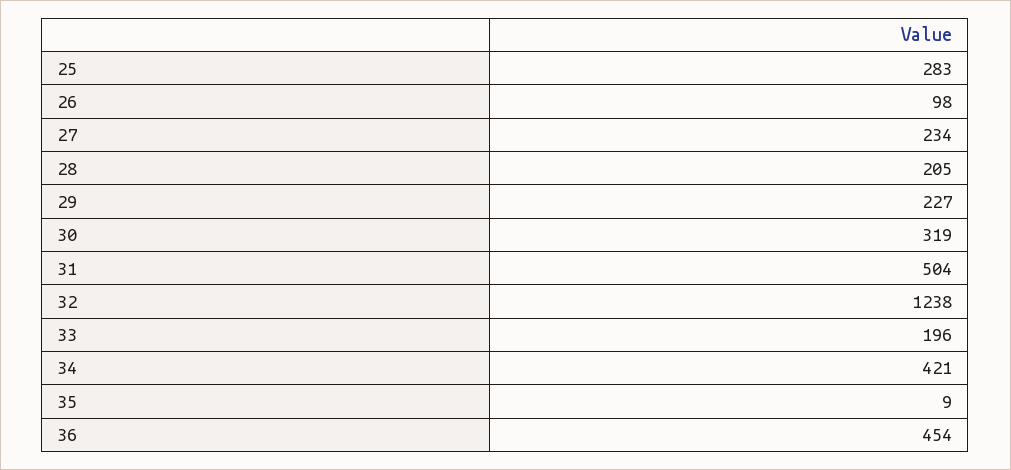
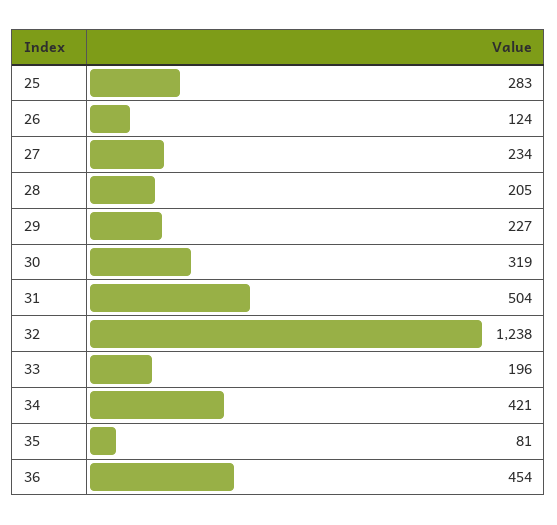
26: 98 -> 124
35: 9 -> 81

